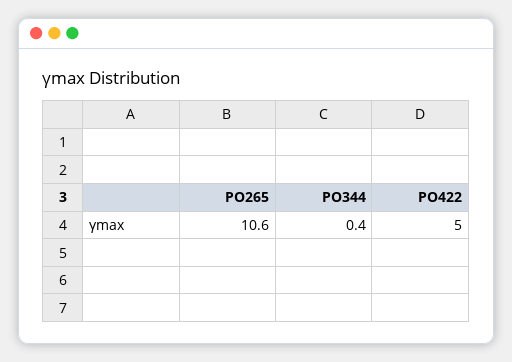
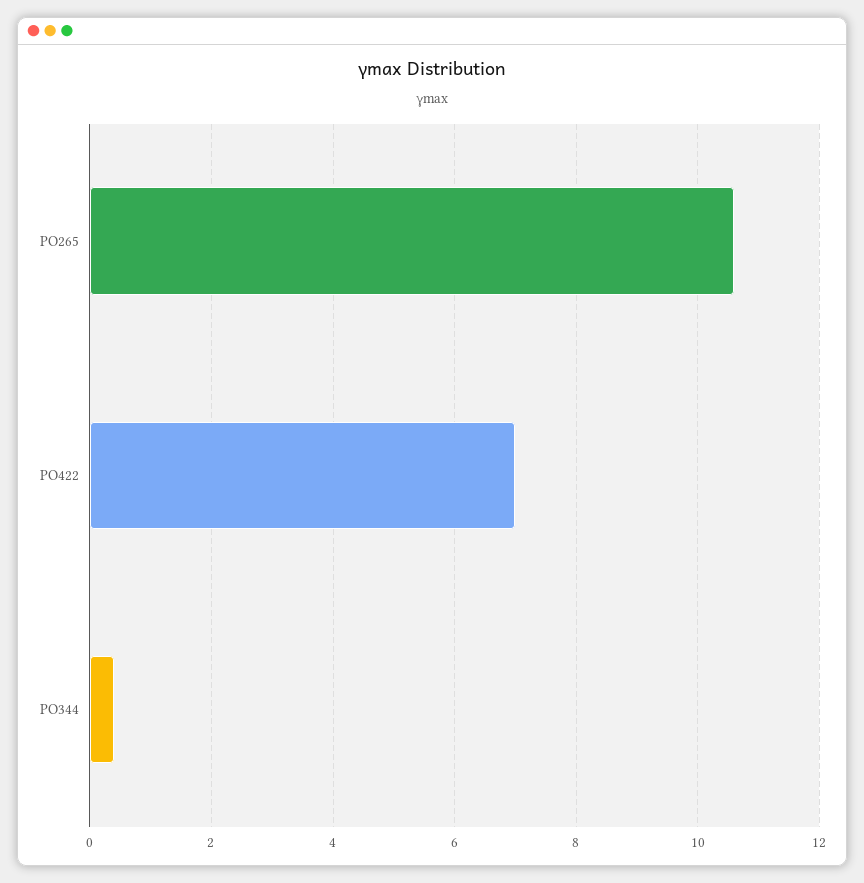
PO422: 5 -> 7

